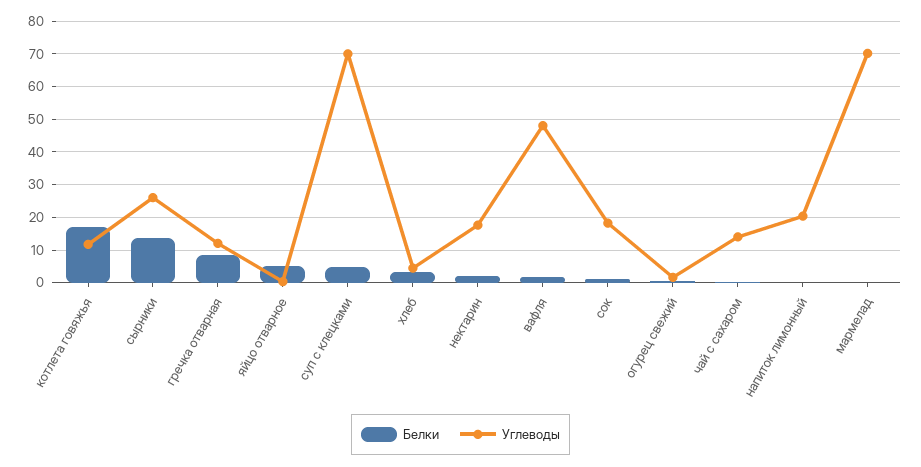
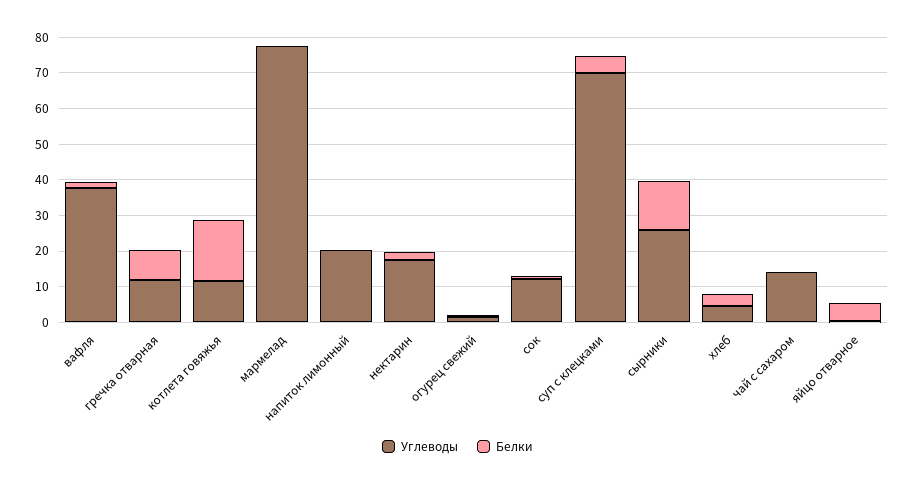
Углеводы, вафля: 48 -> 37.5
Углеводы, сок: 18 -> 12.5
Углеводы, мармелад: 70 -> 77.5

